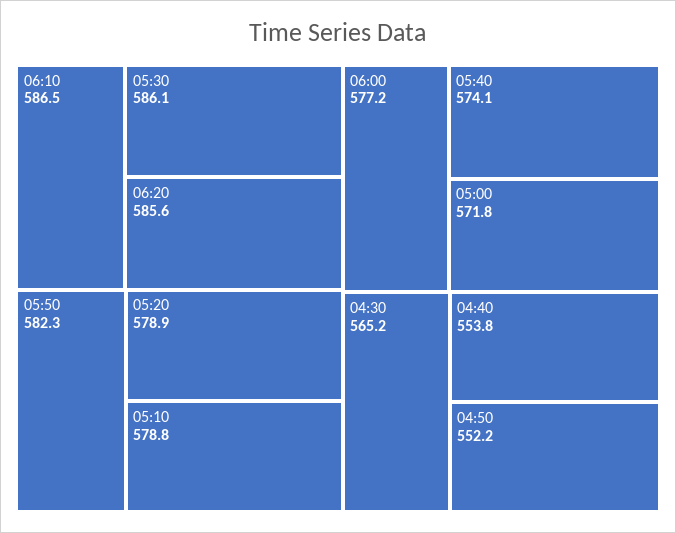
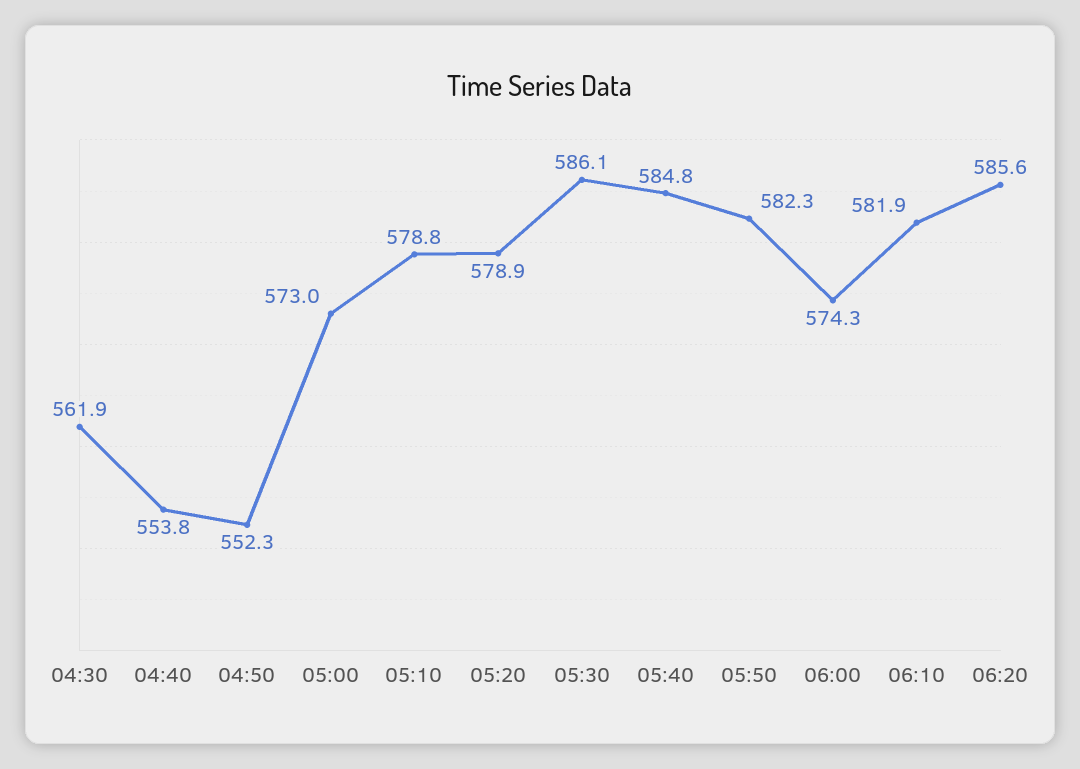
06:10: 586.5 -> 581.9
06:00: 577.2 -> 574.3
05:40: 574.1 -> 584.8
05:00: 571.8 -> 573
04:30: 565.2 -> 561.9
04:50: 552.2 -> 552.3

